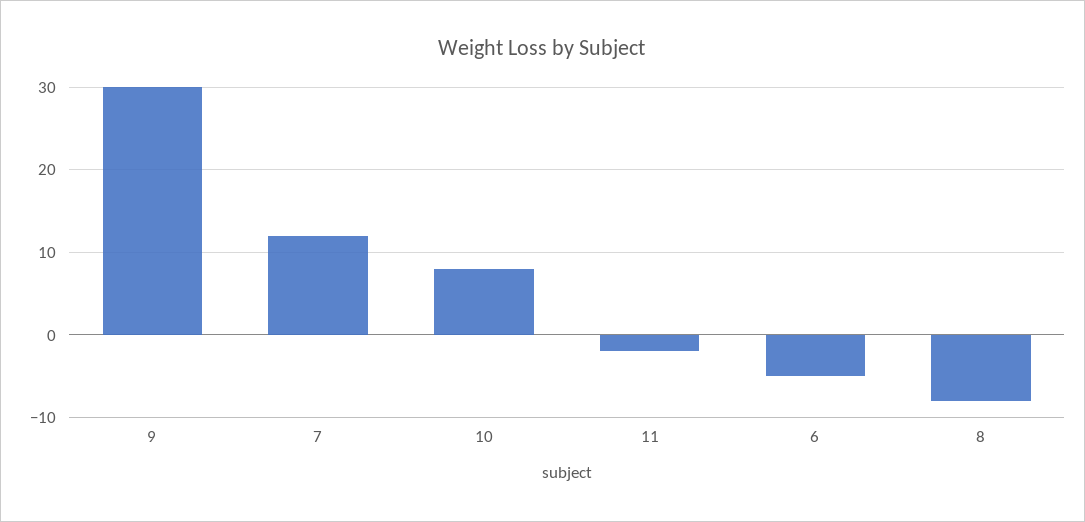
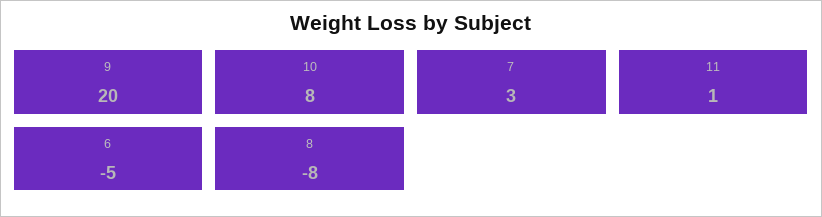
9: 30 -> 20
7: 12 -> 3
11: -2 -> 1

